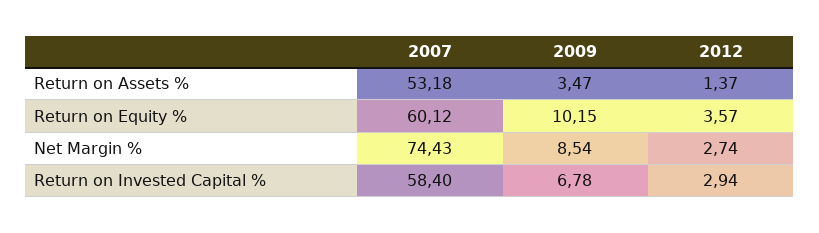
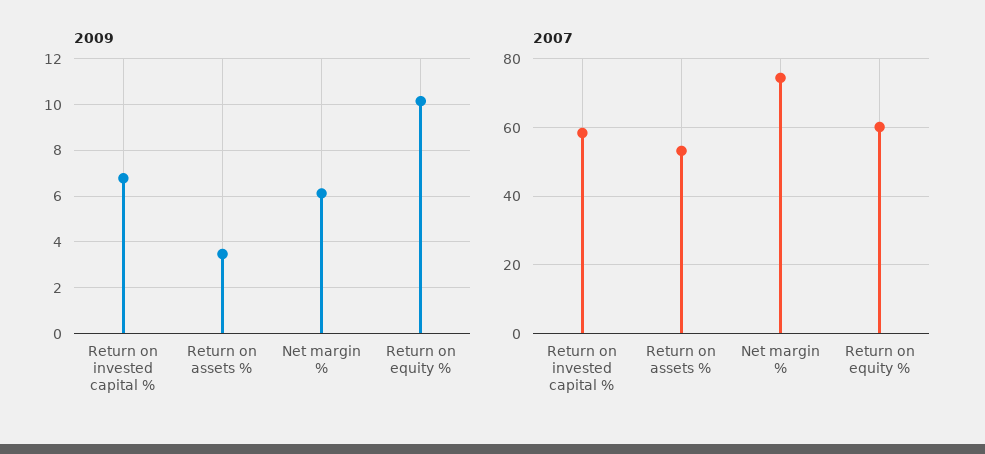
2012, Return on Assets %: 1.37 -> none
2012, Return on Equity %: 3.57 -> none
2009, Net Margin %: 8.54 -> 6
2012, Net Margin %: 2.74 -> none
2012, Return on Invested Capital %: 2.94 -> none

